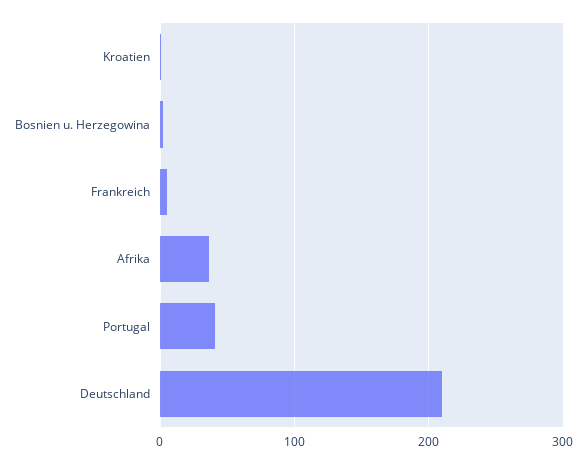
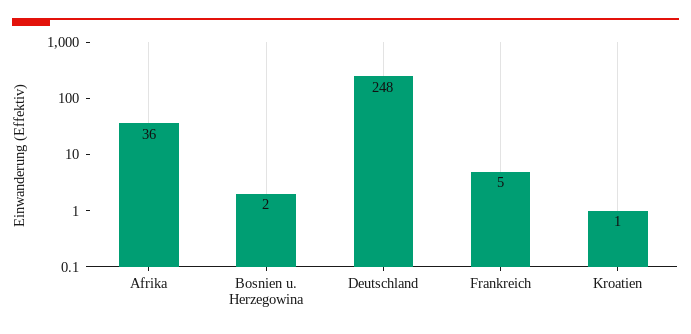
Portugal: 40 -> none
Deutschland: 210 -> 248

